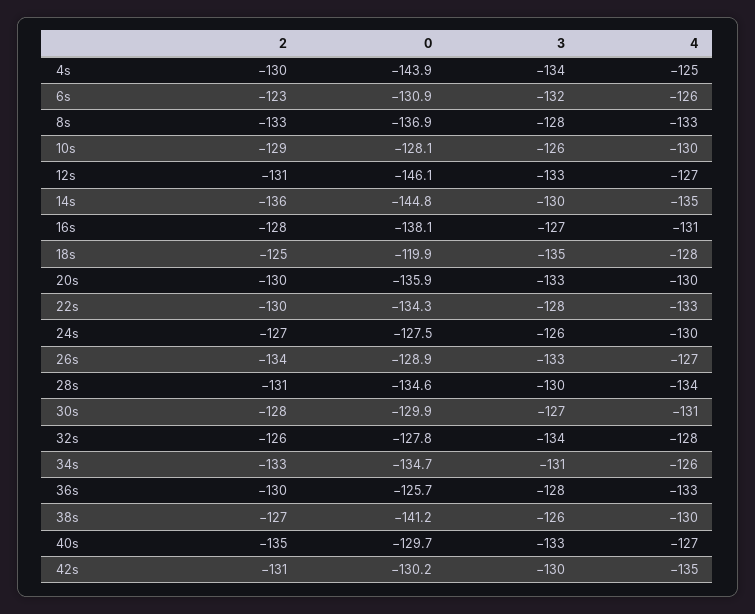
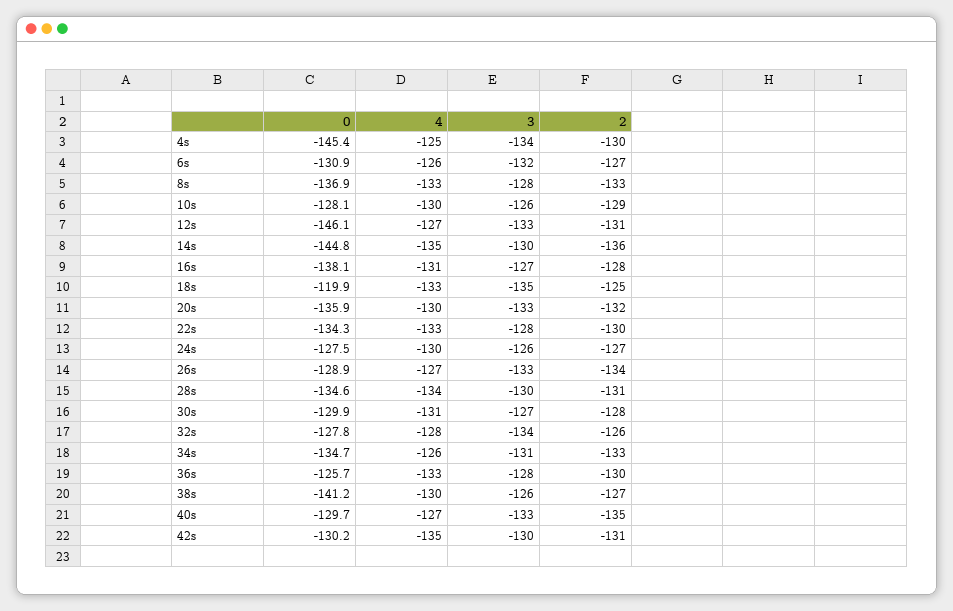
0, 4s: -143.9 -> -145.4
2, 6s: -123 -> -127
4, 18s: -128 -> -133
2, 20s: -130 -> -132

